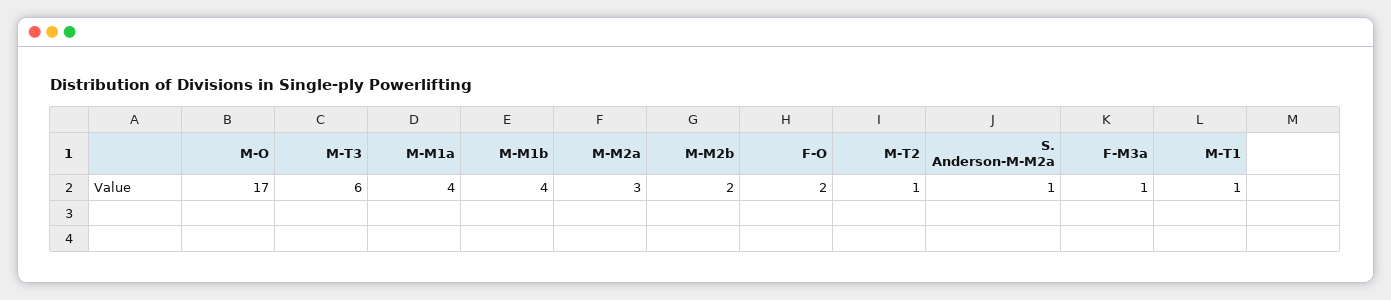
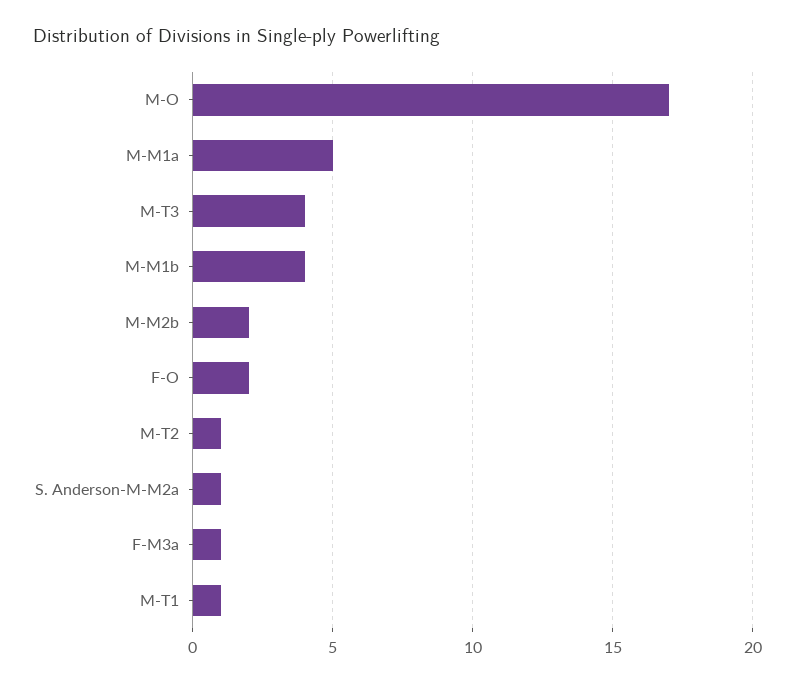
M-T3: 6 -> 4
M-M1a: 4 -> 5
M-M2a: 3 -> none

